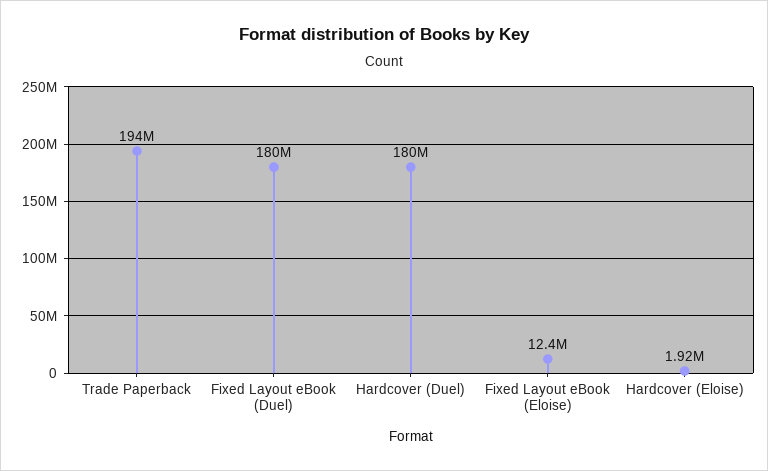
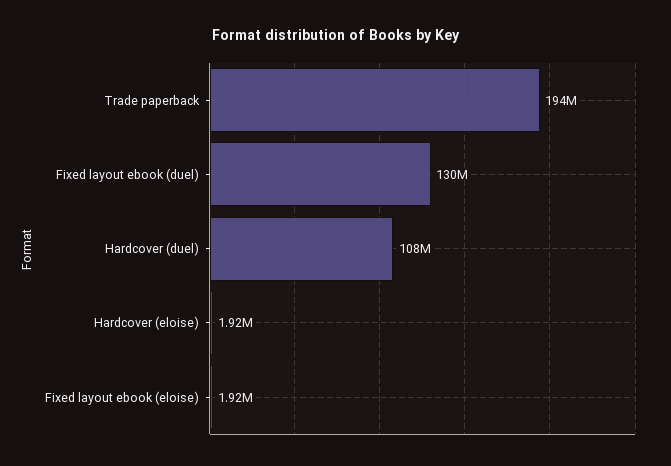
Fixed Layout eBook (Duel): 180000000 -> 130000000
Hardcover (Duel): 180000000 -> 108000000
Fixed Layout eBook (Eloise): 12400000 -> 1920000

